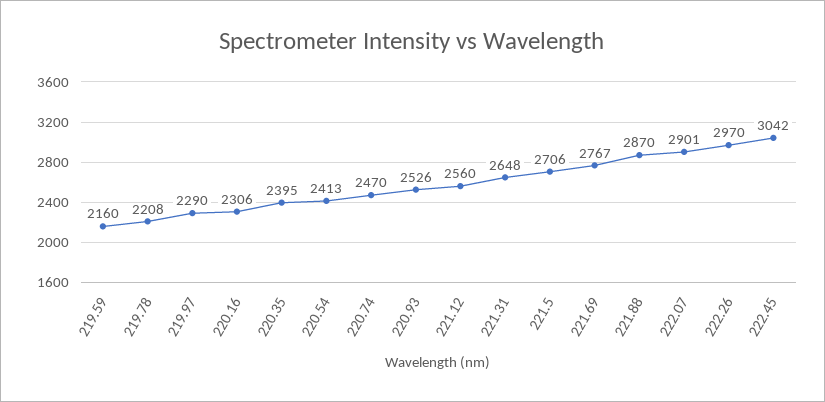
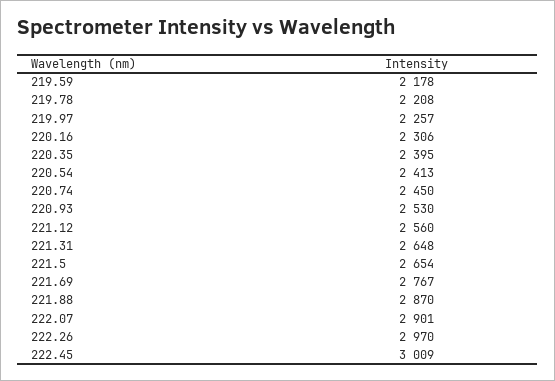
219.59: 2160 -> 2178
219.97: 2290 -> 2257
220.74: 2470 -> 2450
220.93: 2526 -> 2530
221.5: 2706 -> 2654
222.45: 3042 -> 3009

